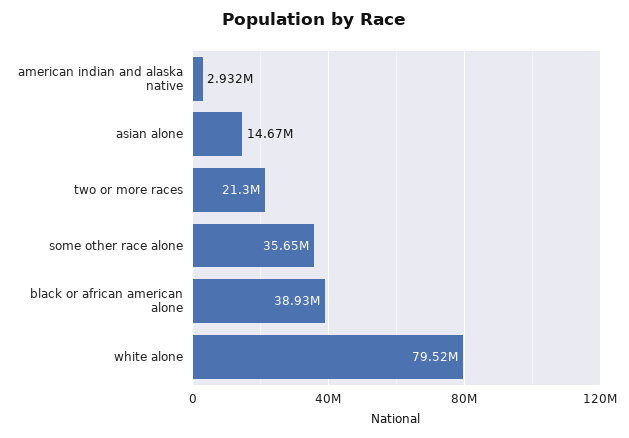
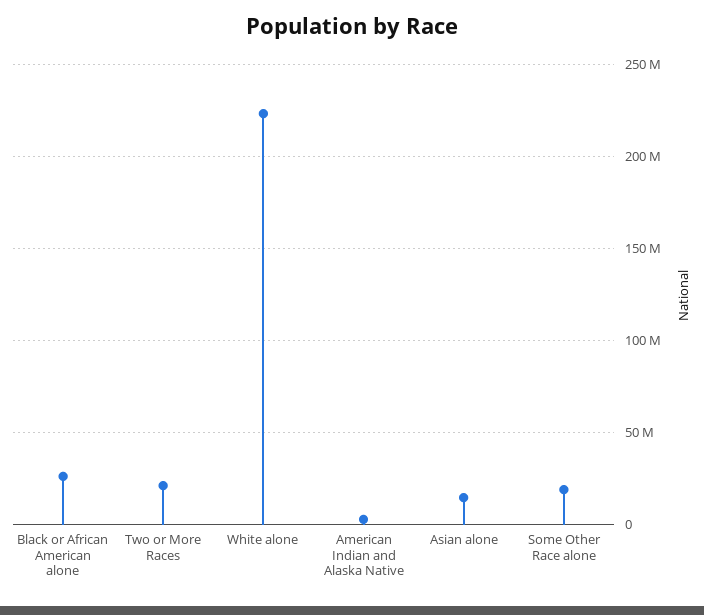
some other race alone: 35650000 -> 20000000
black or african american alone: 38930000 -> 25000000
white alone: 79520000 -> 225000000

